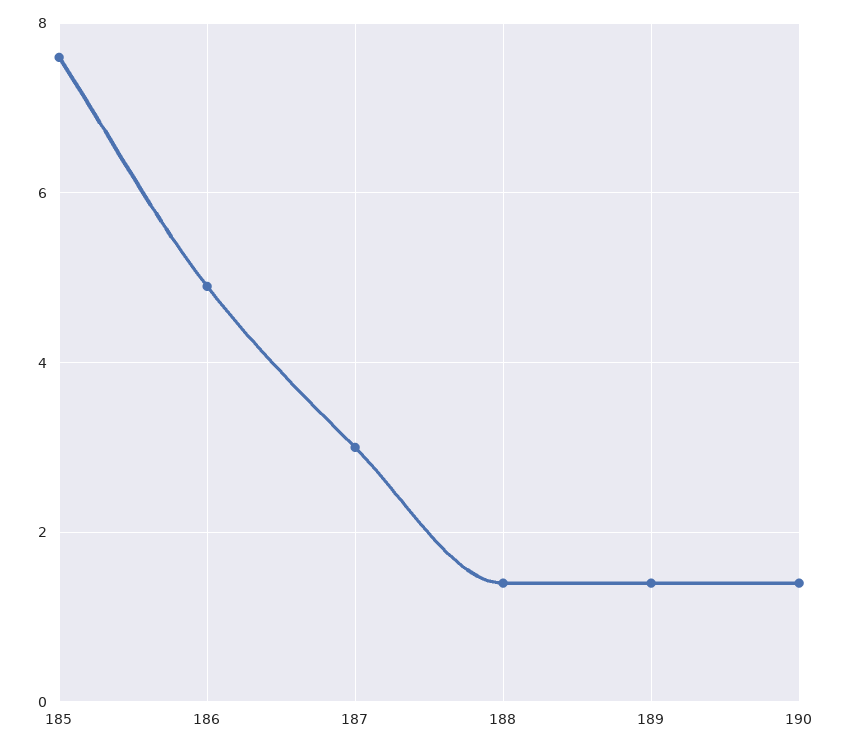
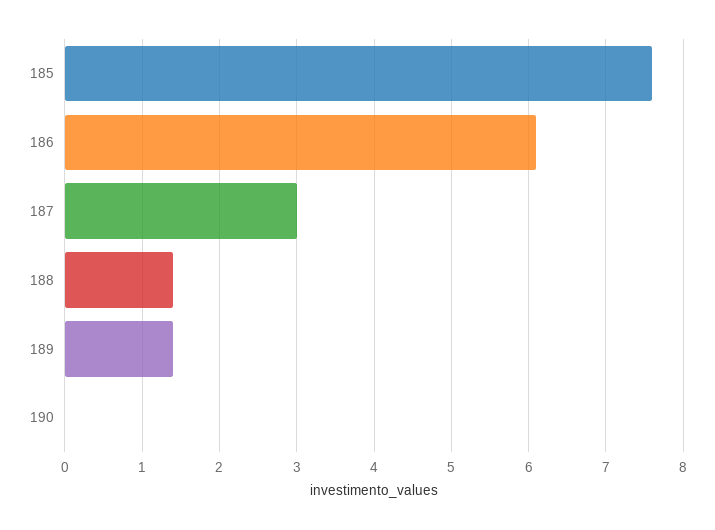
186: 5 -> 6.1
190: 1.5 -> 0

